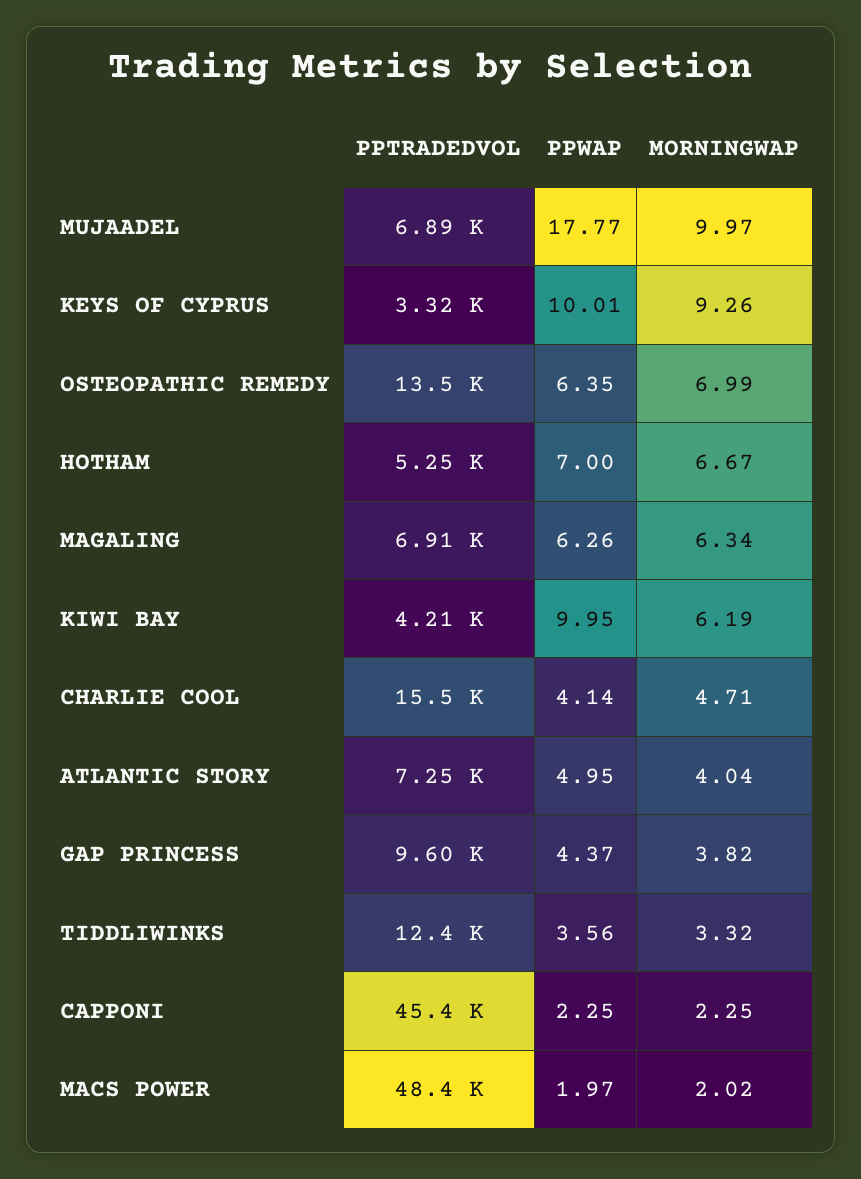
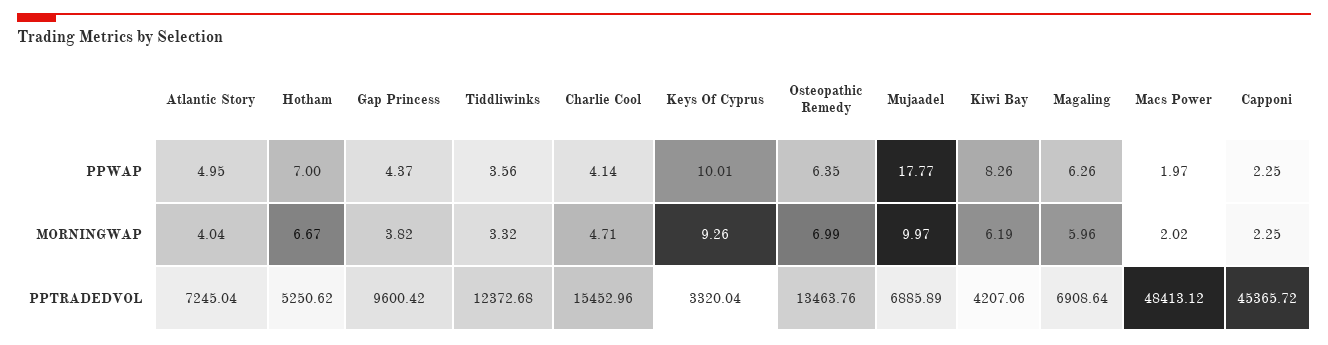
MORNINGWAP, MAGALING: 6.34 -> 5.96
PPWAP, KIWI BAY: 9.95 -> 8.26

